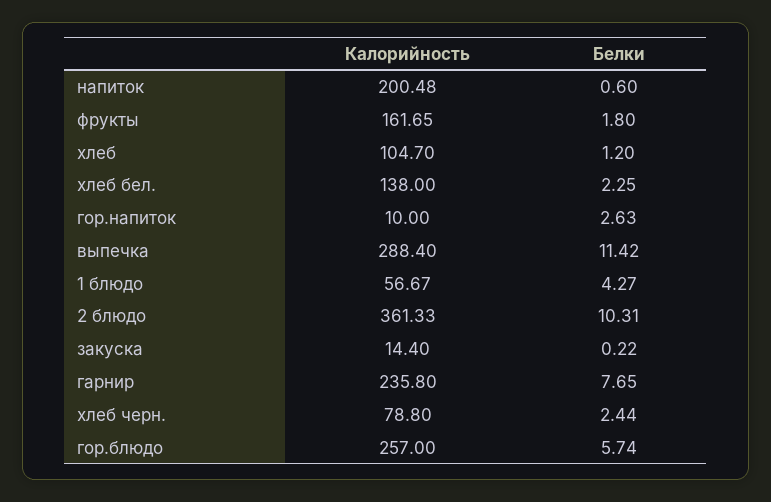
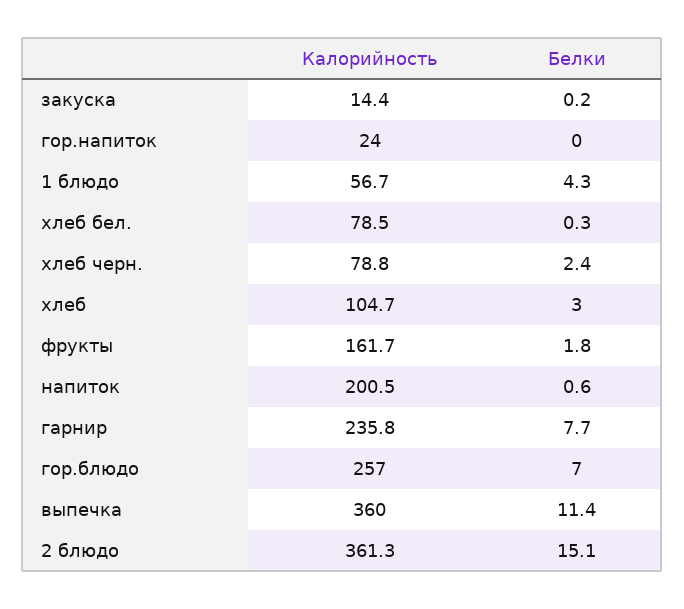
Белки, хлеб: 1.2 -> 3
Калорийность, хлеб бел.: 138 -> 78.5
Белки, хлеб бел.: 2.25 -> 0.3
Калорийность, гор.напиток: 10 -> 24
Белки, гор.напиток: 2.63 -> 0
Калорийность, выпечка: 288.4 -> 360
Белки, 2 блюдо: 10.31 -> 15.1
Белки, гор.блюдо: 5.74 -> 7

